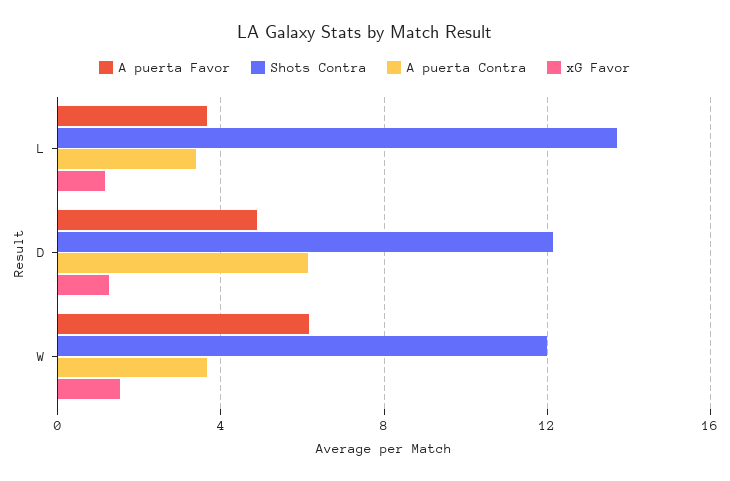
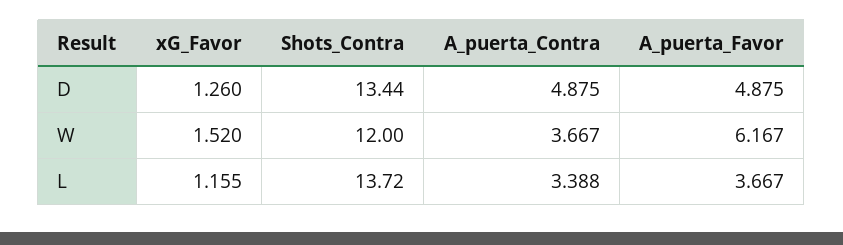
Shots Contra, D: 12 -> 13.44
A puerta Contra, D: 6 -> 4.875

